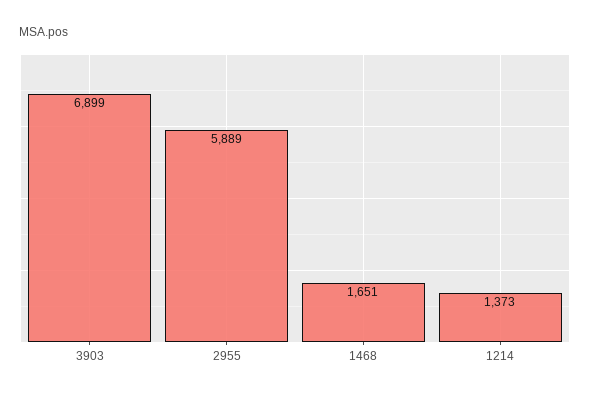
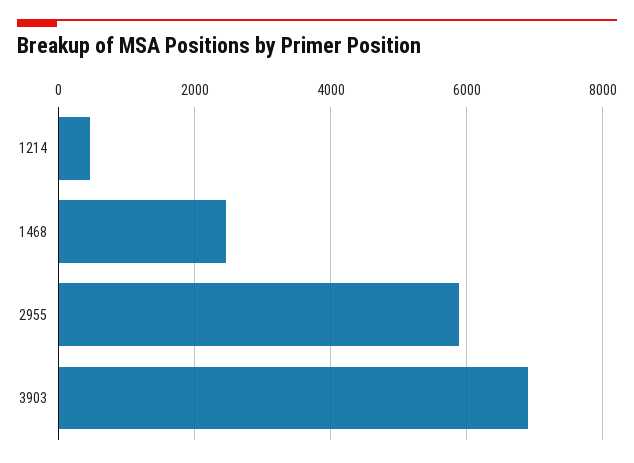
1468: 1651 -> 2400
1214: 1373 -> 400

